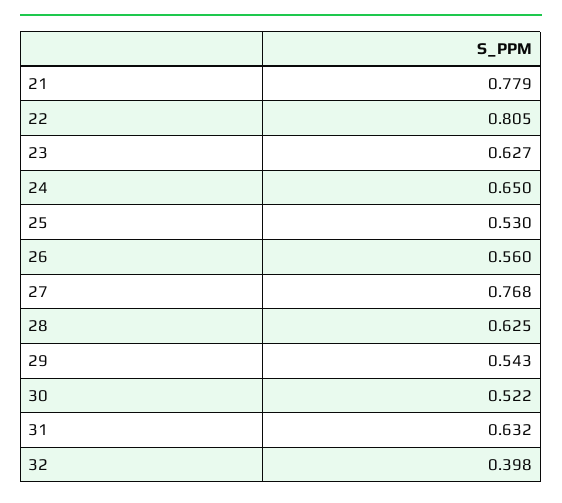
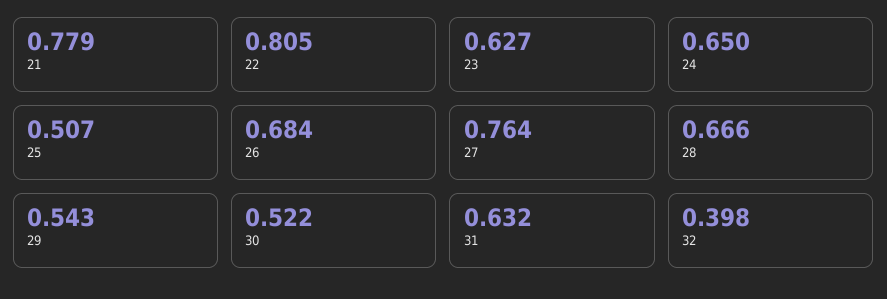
25: 0.53 -> 0.507
26: 0.56 -> 0.684
27: 0.768 -> 0.764
28: 0.625 -> 0.666

